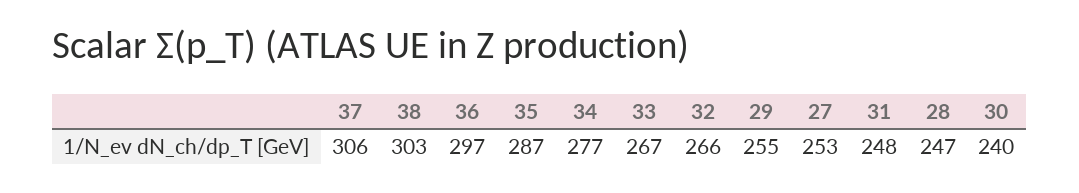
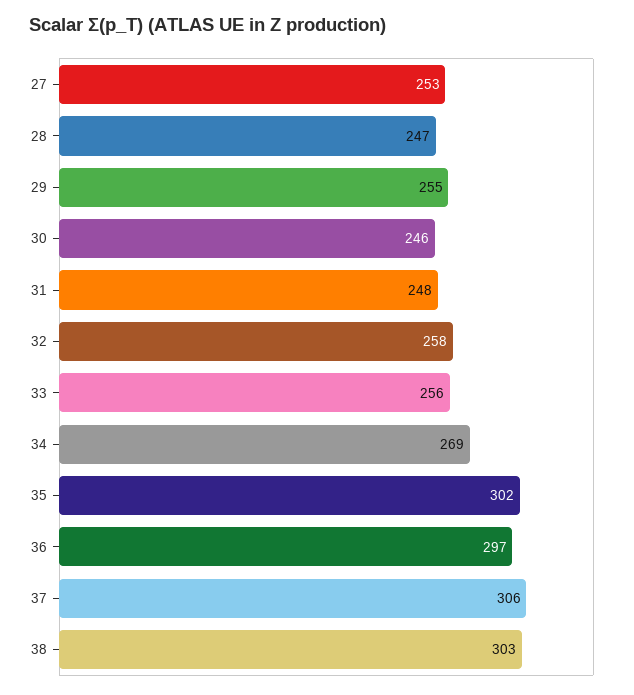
35: 287 -> 302
34: 277 -> 269
33: 267 -> 256
32: 266 -> 258
30: 240 -> 246

